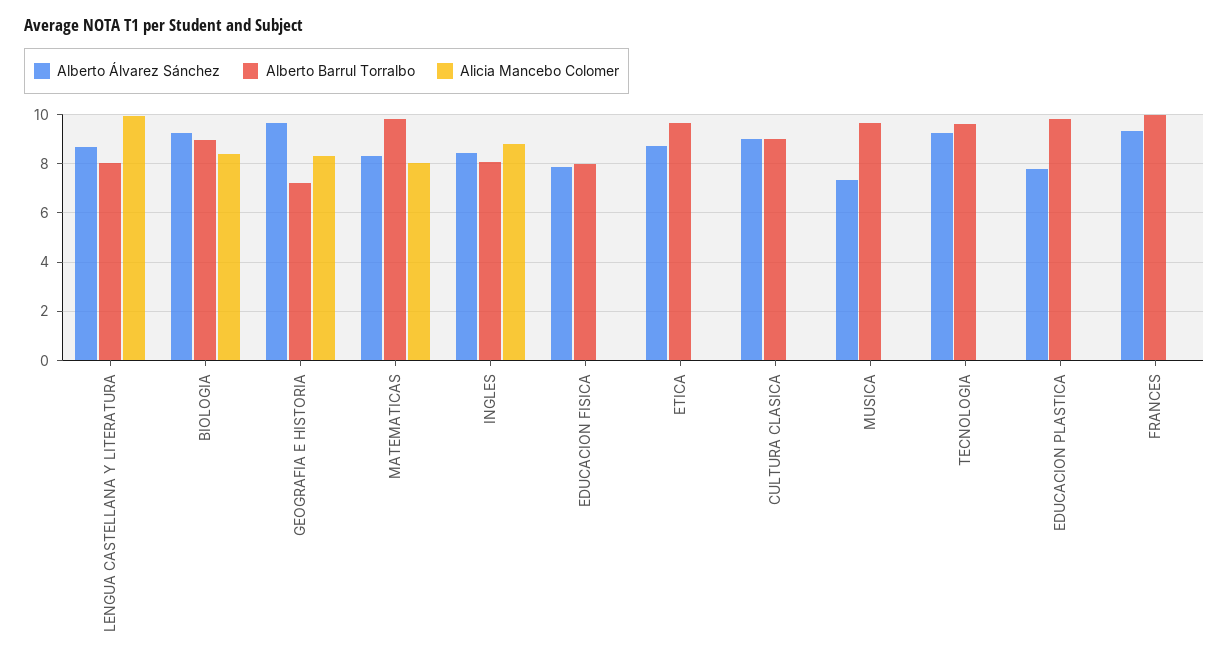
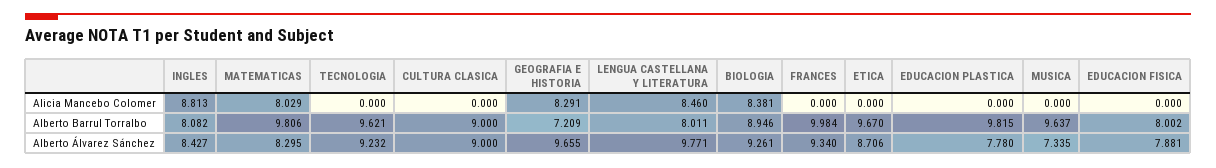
Alberto Álvarez Sánchez, LENGUA CASTELLANA Y LITERATURA: 8.75 -> 9.771
Alicia Mancebo Colomer, LENGUA CASTELLANA Y LITERATURA: 10 -> 8.46

